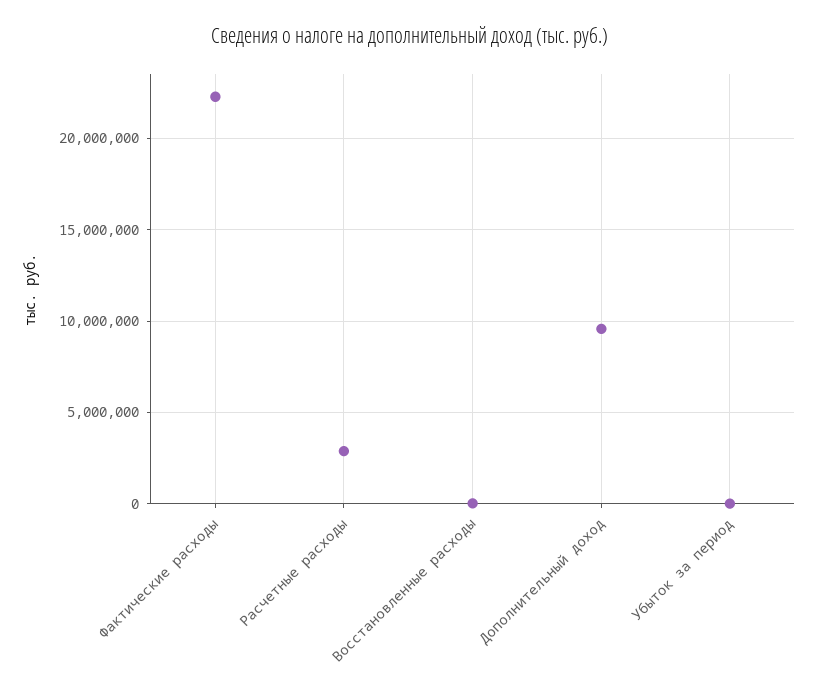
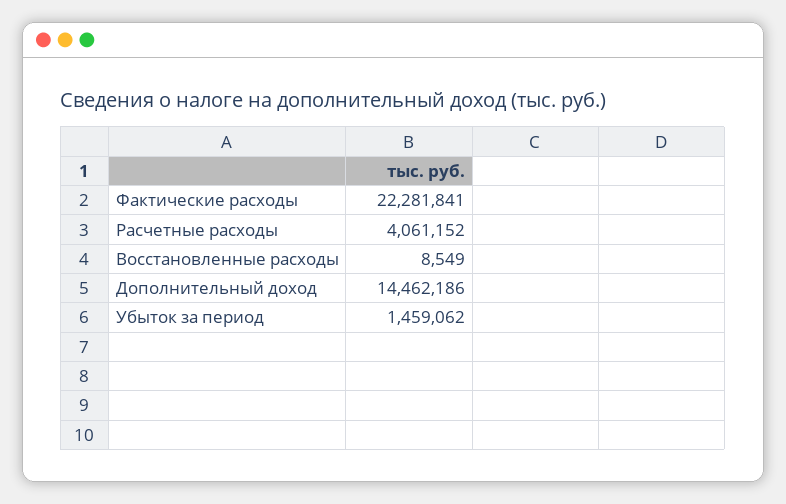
Расчетные расходы: 3000000 -> 4061152
Дополнительный доход: 9500000 -> 14462186
Убыток за период: 0 -> 1459062

